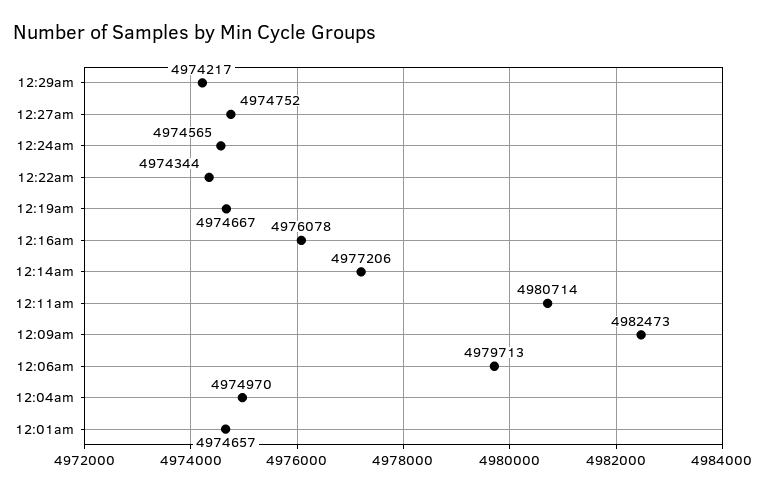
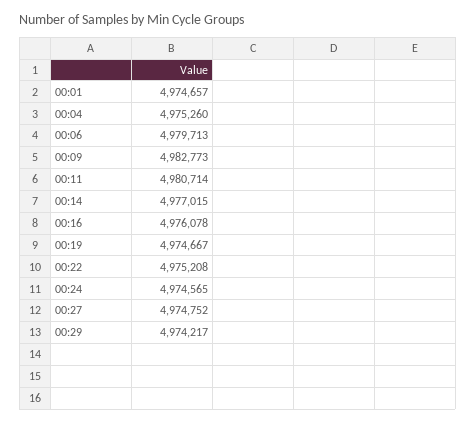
12:22am: 4974344 -> 4975208
12:14am: 4977206 -> 4977015
12:09am: 4982473 -> 4982773
12:04am: 4974970 -> 4975260

